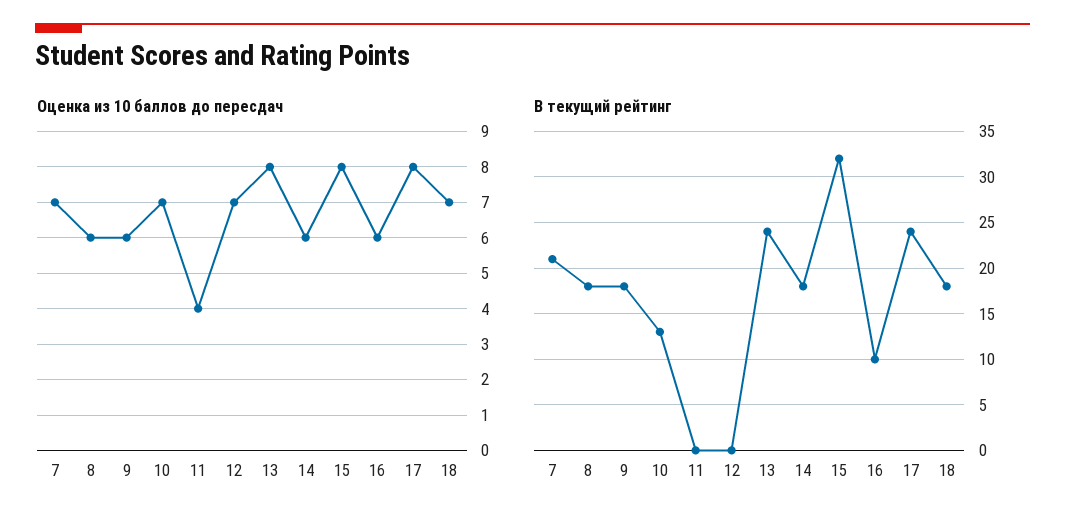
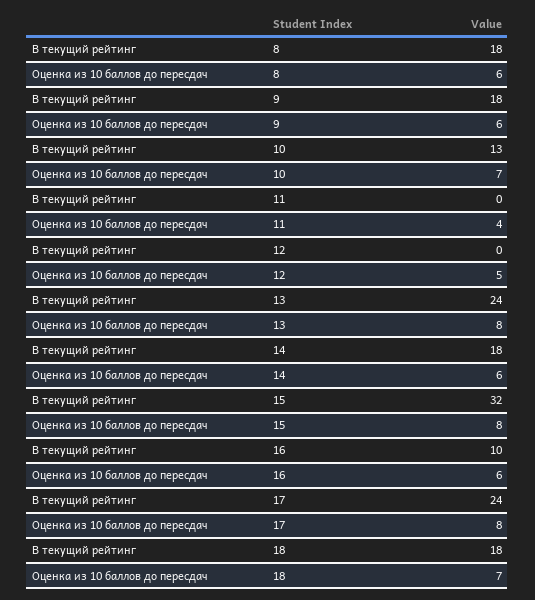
Оценка из 10 баллов до пересдач, 7: 7 -> none
Оценка из 10 баллов до пересдач, 12: 7 -> 5
В текущий рейтинг, 7: 21 -> none

